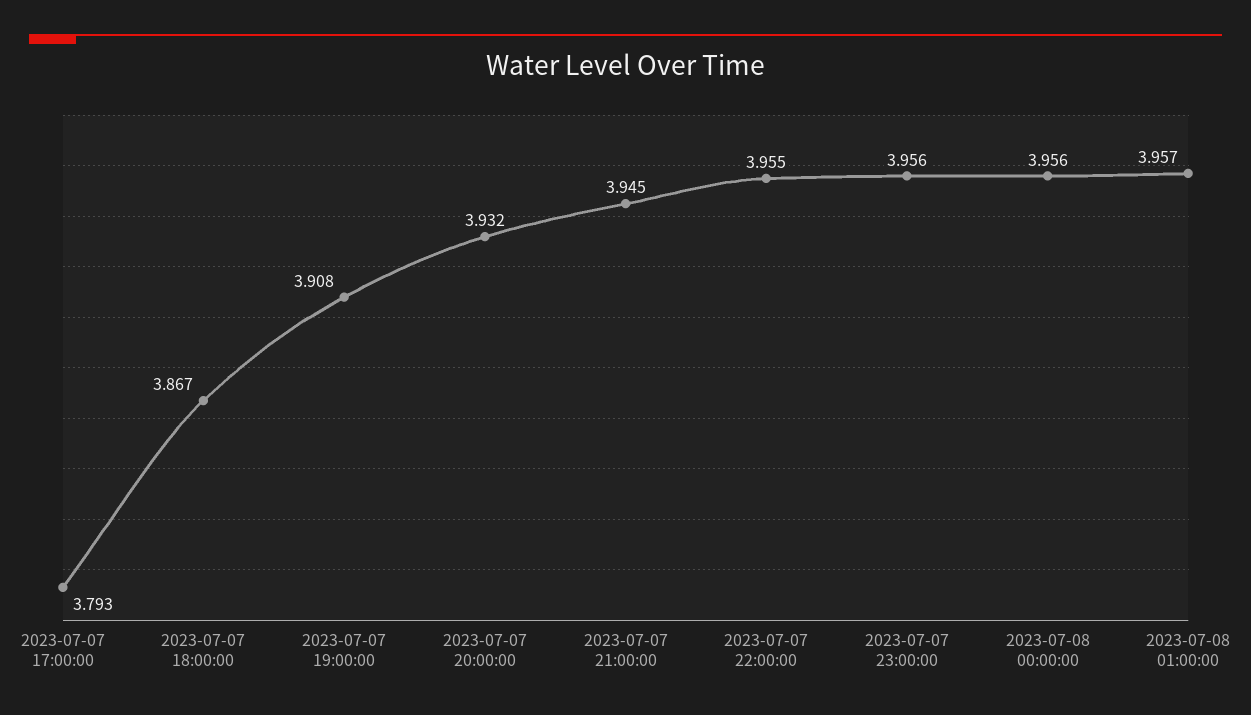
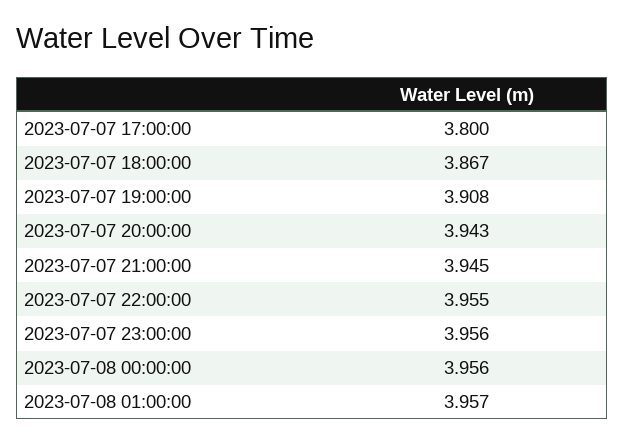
2023-07-07 17:00:00: 3.793 -> 3.8
2023-07-07 20:00:00: 3.932 -> 3.943

